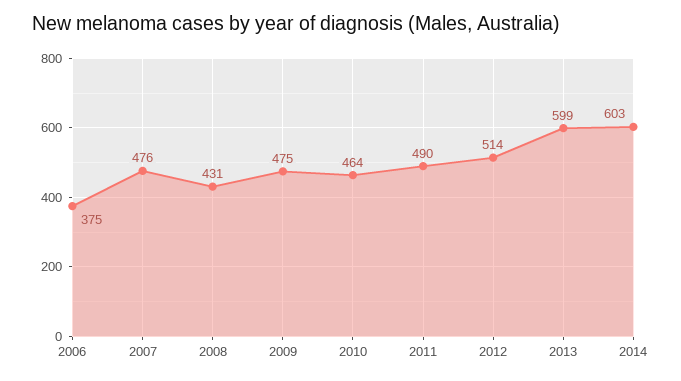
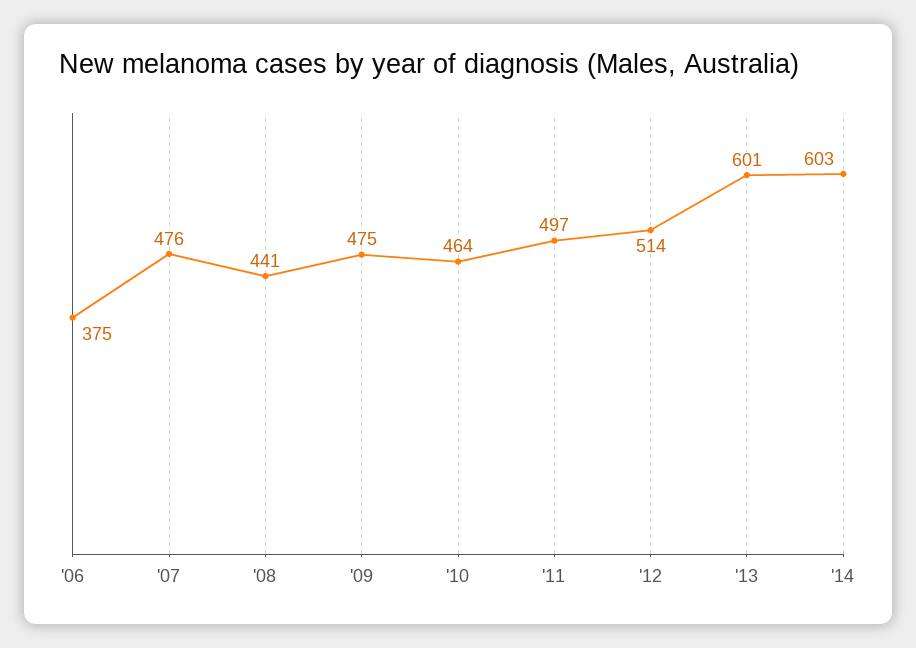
2008: 431 -> 441
2011: 490 -> 497
2013: 599 -> 601

